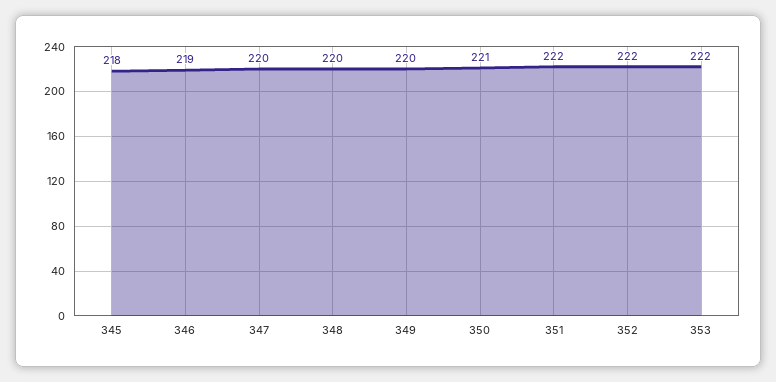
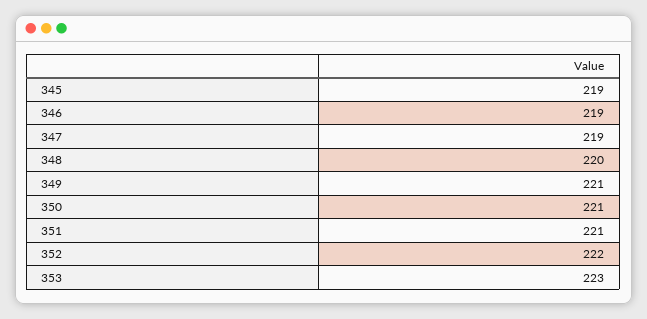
345: 218 -> 219
347: 220 -> 219
349: 220 -> 221
351: 222 -> 221
353: 222 -> 223

